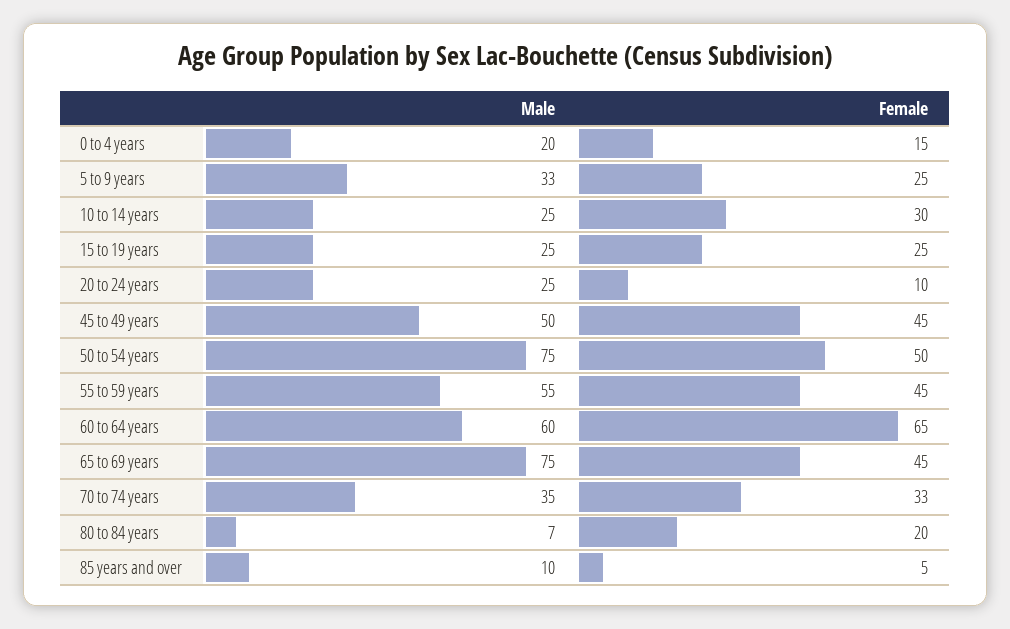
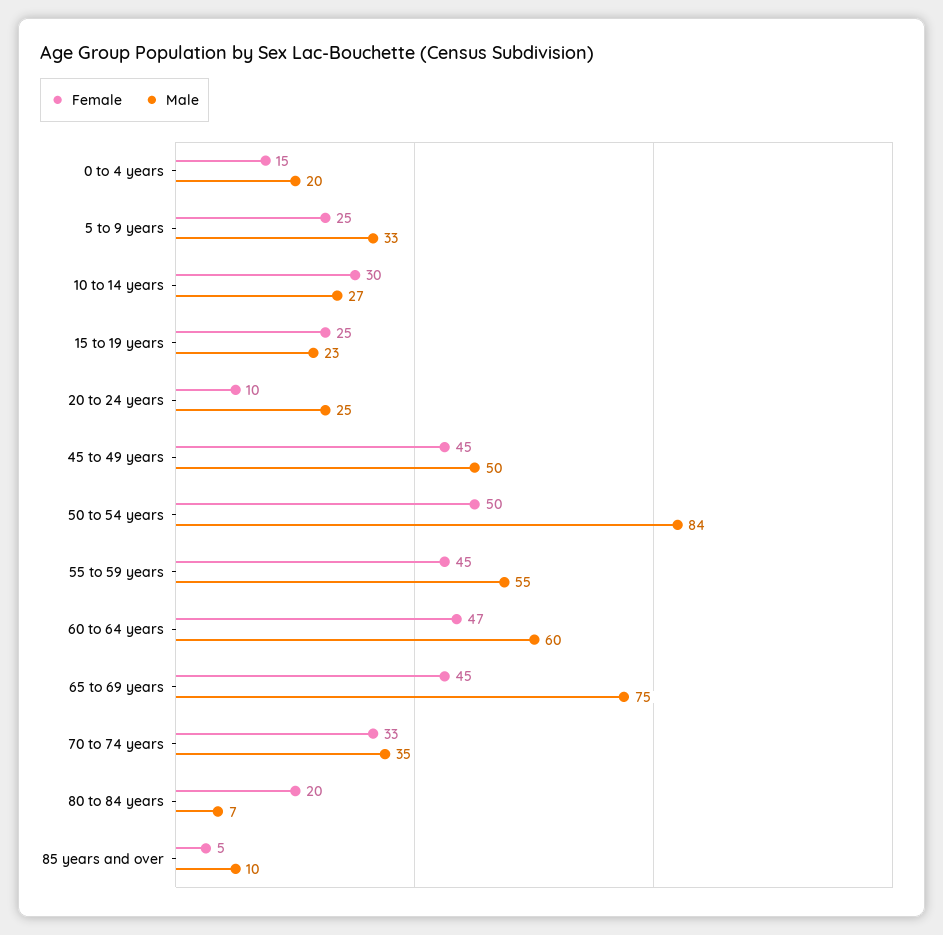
Male, 10 to 14 years: 25 -> 27
Male, 15 to 19 years: 25 -> 23
Male, 50 to 54 years: 75 -> 84
Female, 60 to 64 years: 65 -> 47

